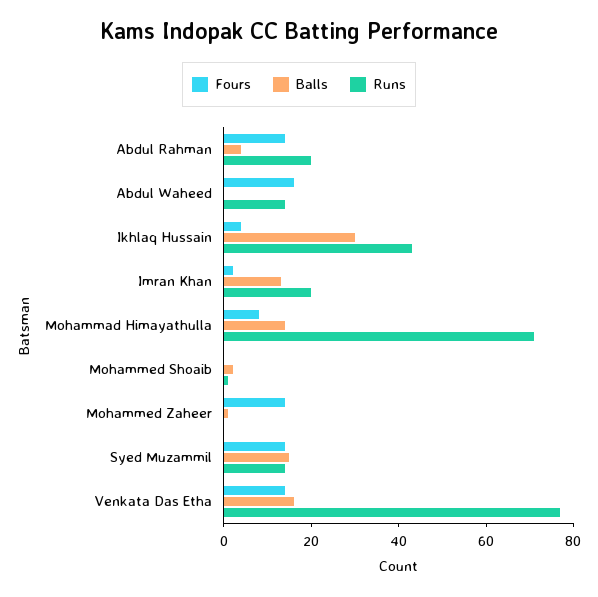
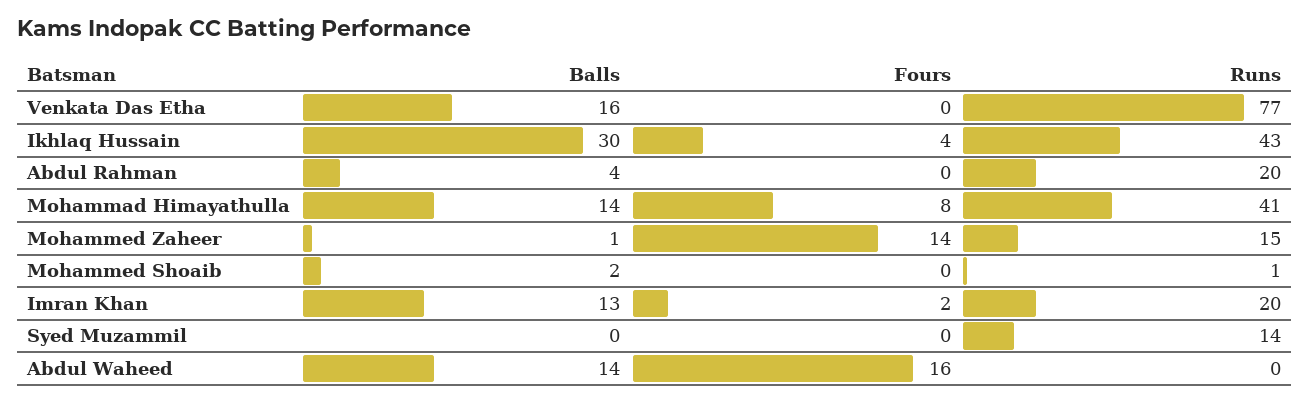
Fours, Abdul Rahman: 15 -> 0
Balls, Abdul Waheed: 0 -> 14
Runs, Abdul Waheed: 15 -> 0
Runs, Mohammad Himayathulla: 70 -> 41
Runs, Mohammed Zaheer: 0 -> 15
Fours, Syed Muzammil: 15 -> 0
Balls, Syed Muzammil: 15 -> 0
Fours, Venkata Das Etha: 15 -> 0

